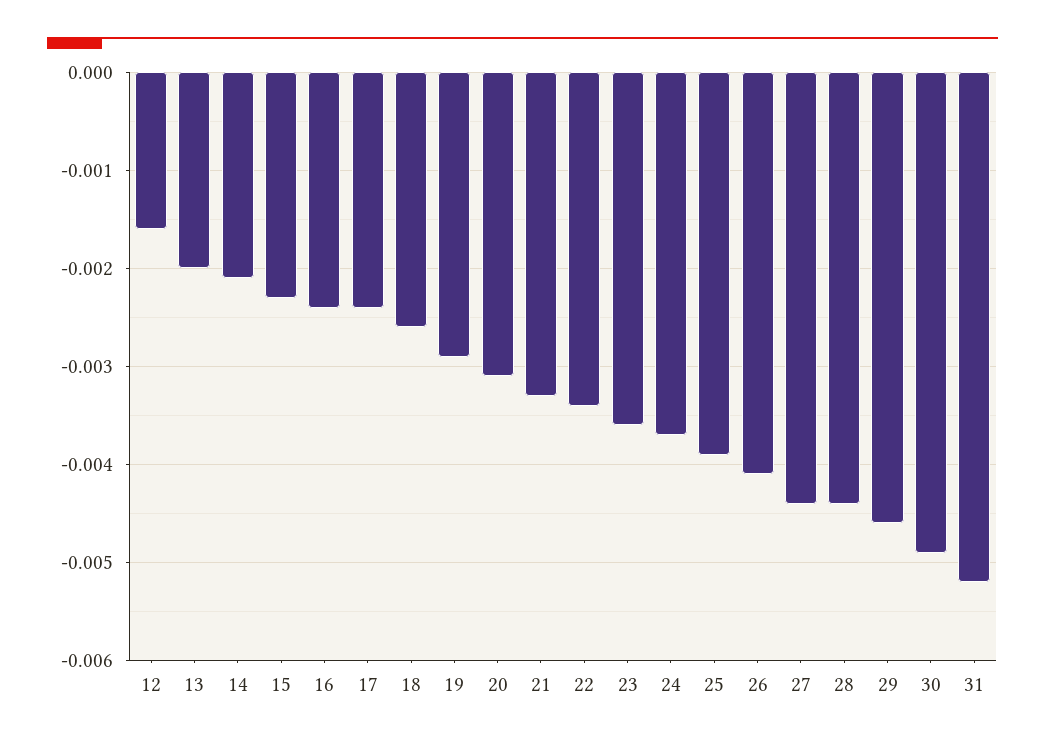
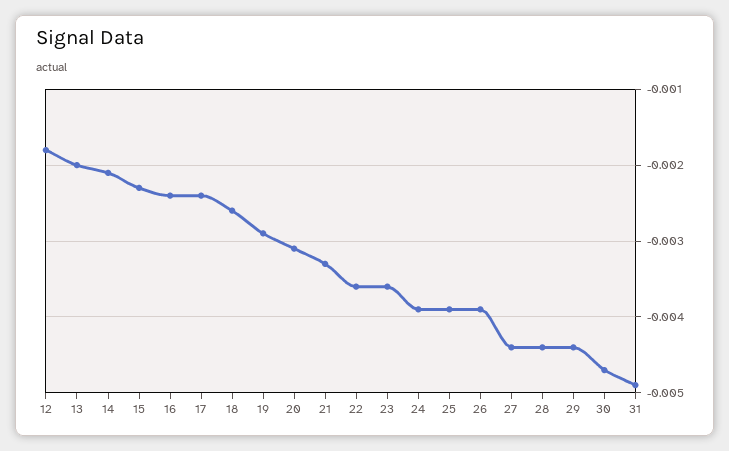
12: -0.0016 -> -0.0018
22: -0.0034 -> -0.0036
24: -0.0037 -> -0.0039
26: -0.0041 -> -0.0039
29: -0.0046 -> -0.0044
30: -0.0049 -> -0.0047
31: -0.0052 -> -0.0049

